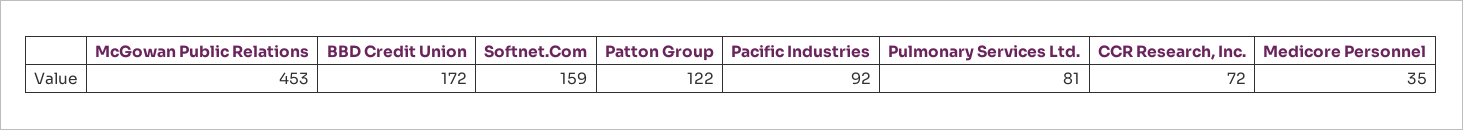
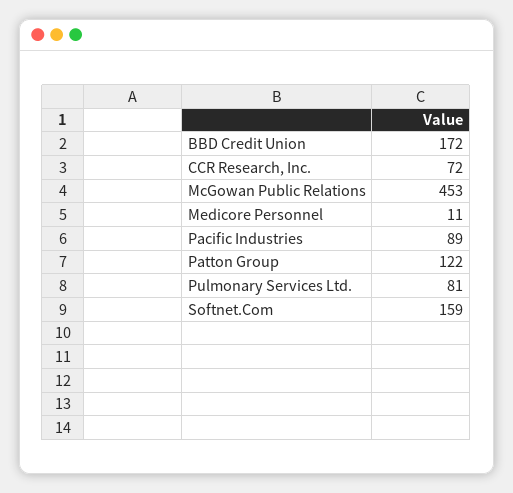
Pacific Industries: 92 -> 89
Medicore Personnel: 35 -> 11

